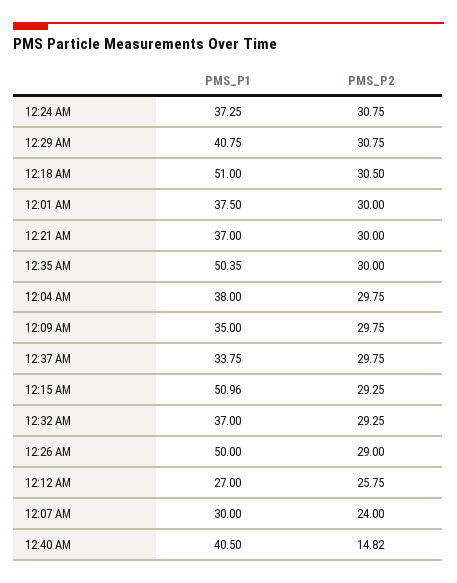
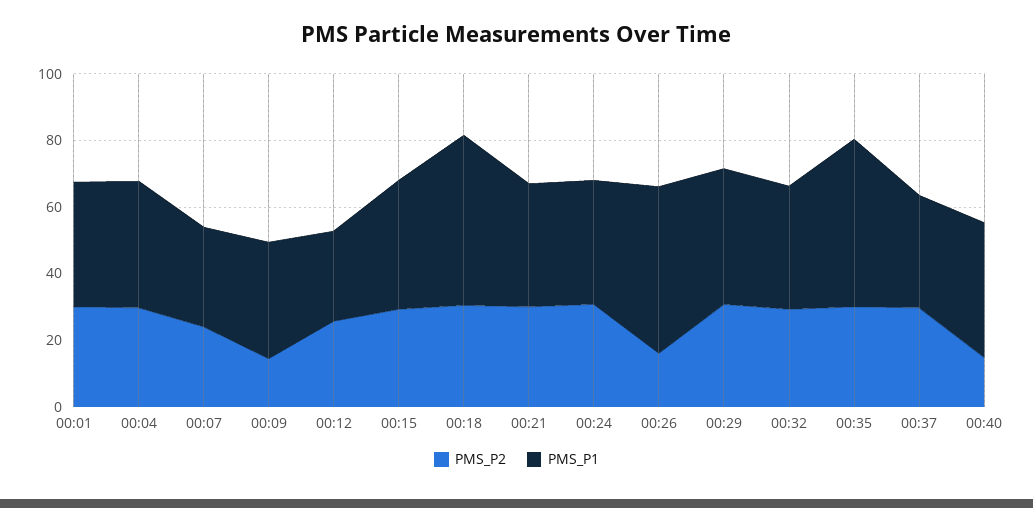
PMS_P2, 12:09 AM: 29.75 -> 15
PMS_P1, 12:15 AM: 50.96 -> 40
PMS_P2, 12:26 AM: 29 -> 15

